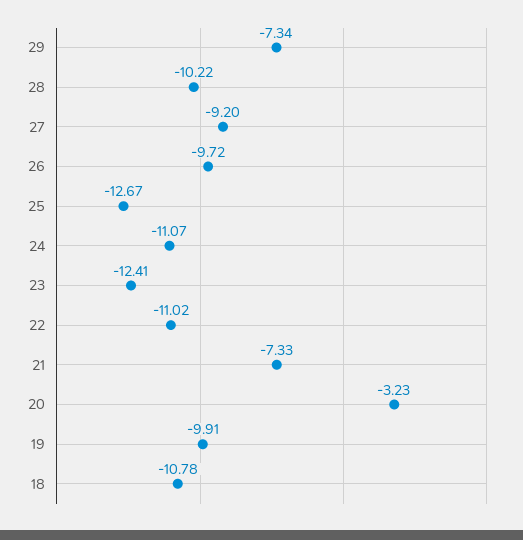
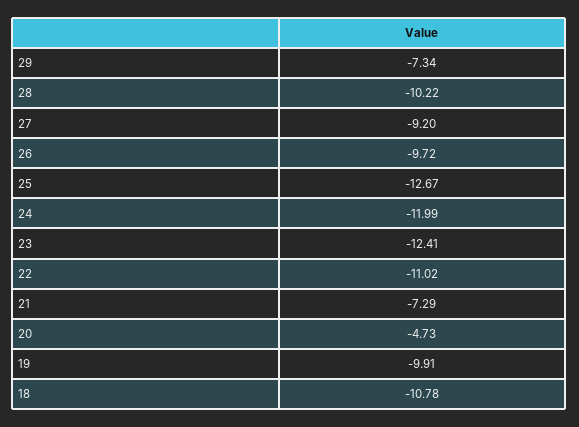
24: -11.07 -> -11.99
21: -7.33 -> -7.29
20: -3.23 -> -4.73

